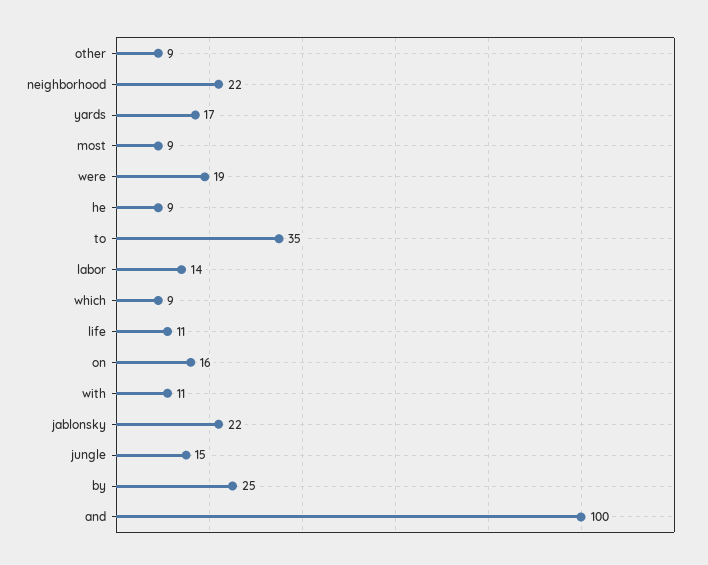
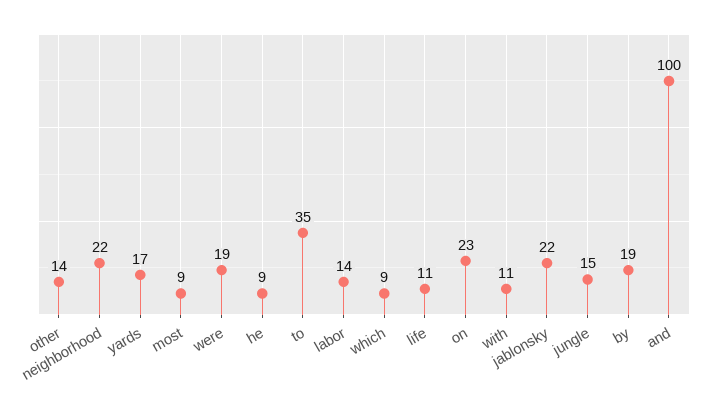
other: 9 -> 14
on: 16 -> 23
by: 25 -> 19

